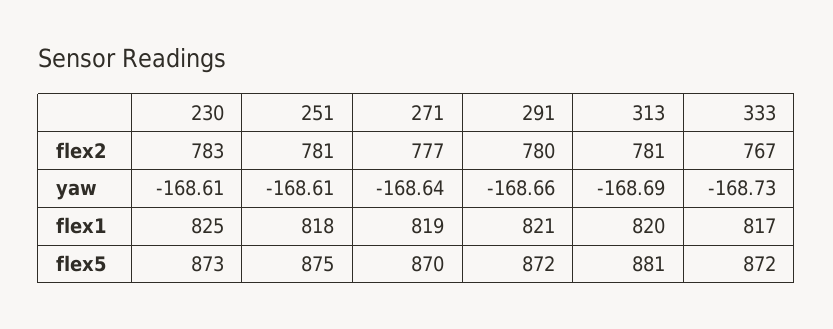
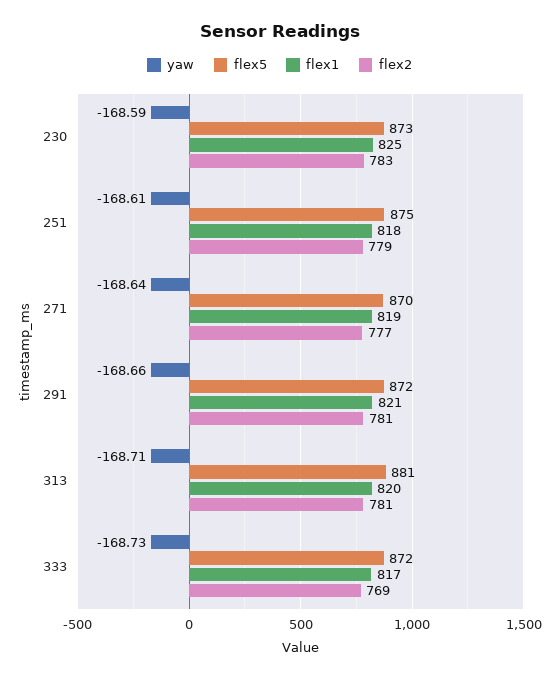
flex2, 251: 781 -> 779
flex2, 291: 780 -> 781
flex2, 333: 767 -> 769
yaw, 230: -168.61 -> -168.59
yaw, 313: -168.69 -> -168.71

